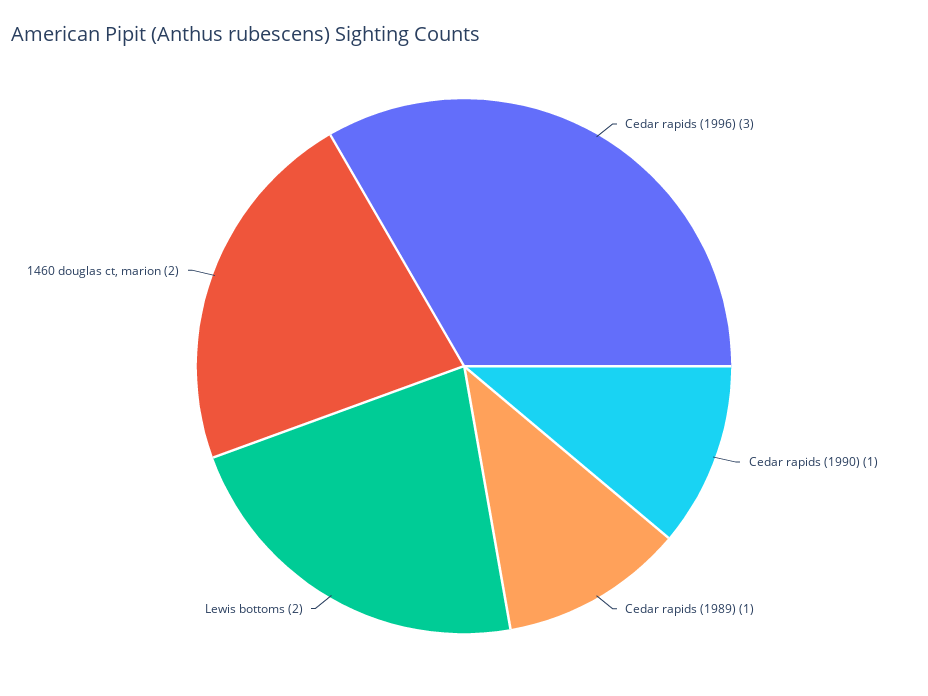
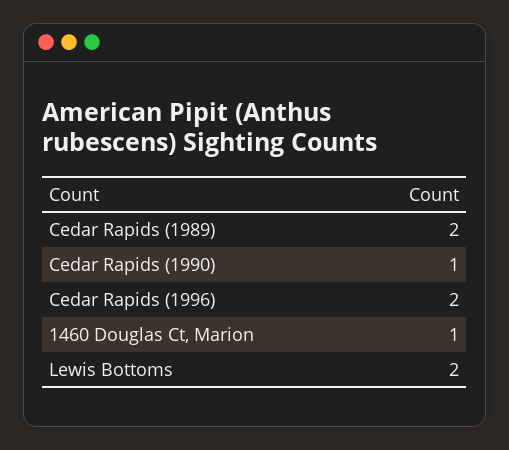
Cedar rapids (1996): 3 -> 2
Cedar rapids (1989): 1 -> 2
1460 douglas ct, marion: 2 -> 1

